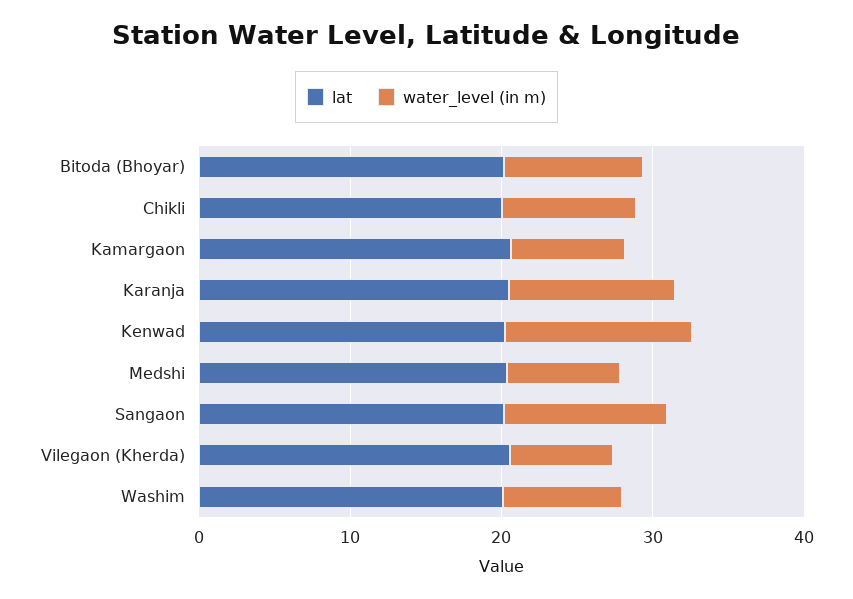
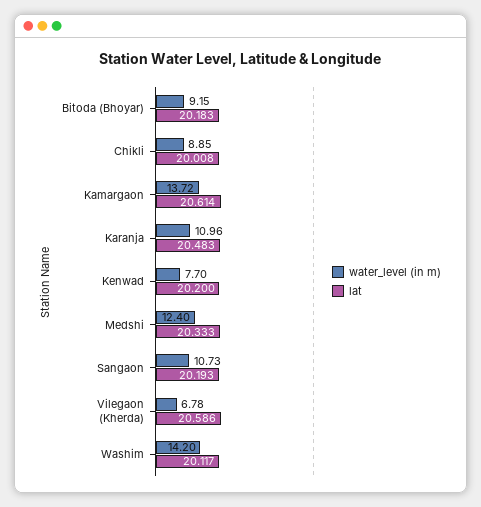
water_level (in m), Kamargaon: 8 -> 13.72
water_level (in m), Kenwad: 12 -> 7.7
water_level (in m), Medshi: 8 -> 12.4
water_level (in m), Washim: 8 -> 14.2

